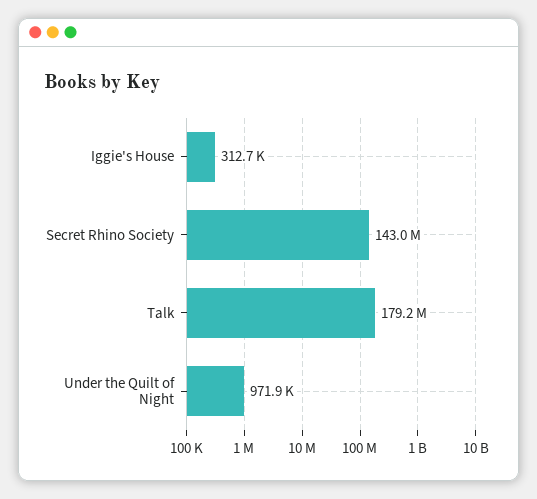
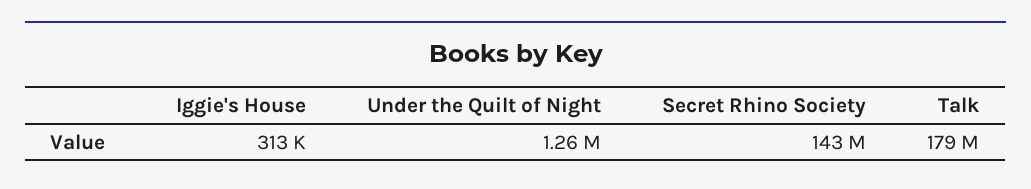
Under the Quilt of Night: 971900 -> 1260000

